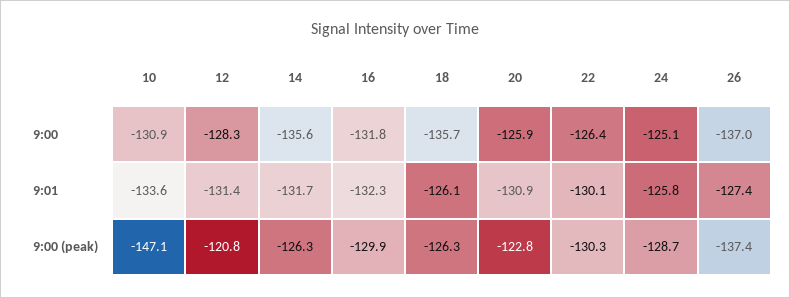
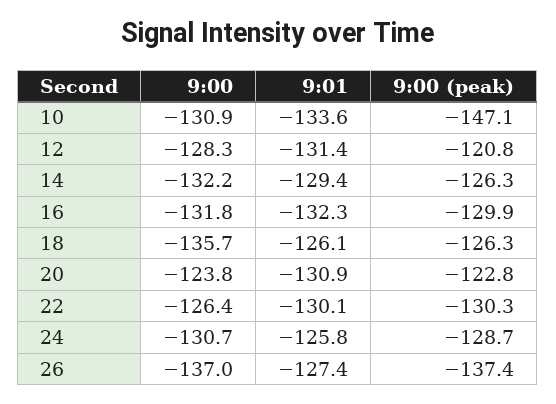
14, 9:00: -135.6 -> -132.2
20, 9:00: -125.9 -> -123.8
24, 9:00: -125.1 -> -130.7
14, 9:01: -131.7 -> -129.4

